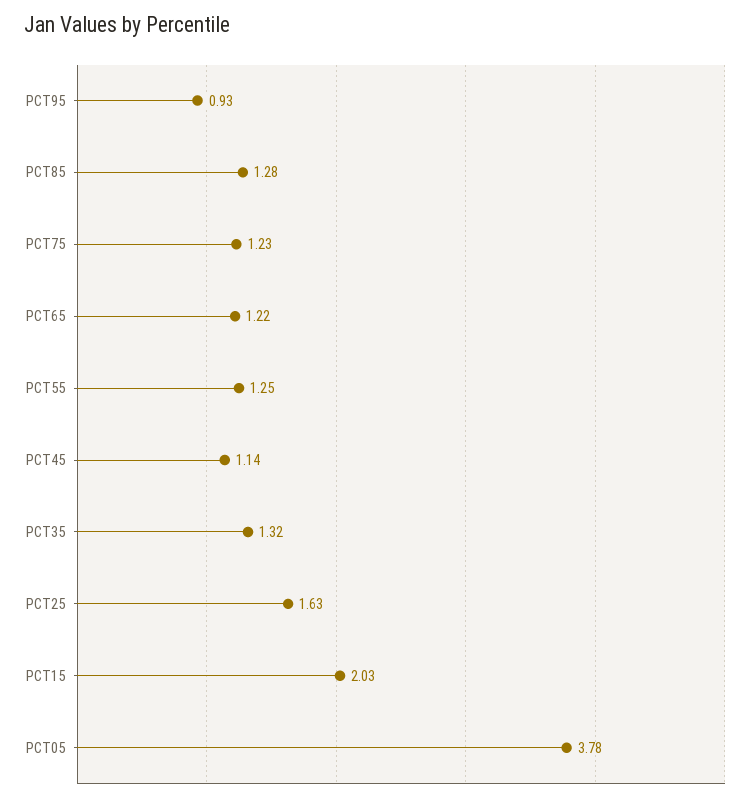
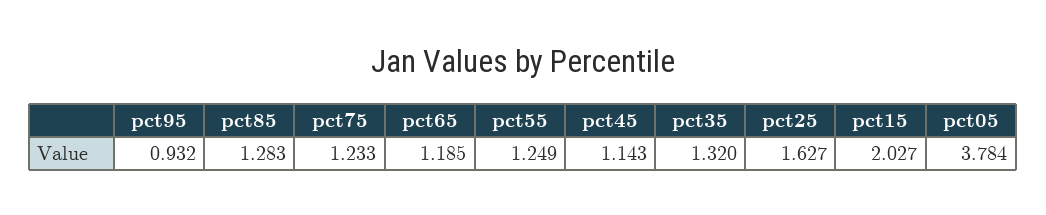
PCT65: 1.22 -> 1.185

